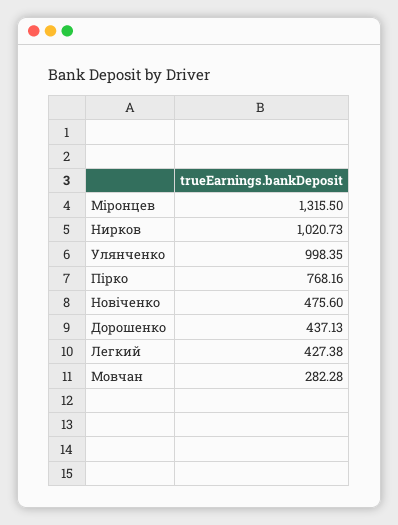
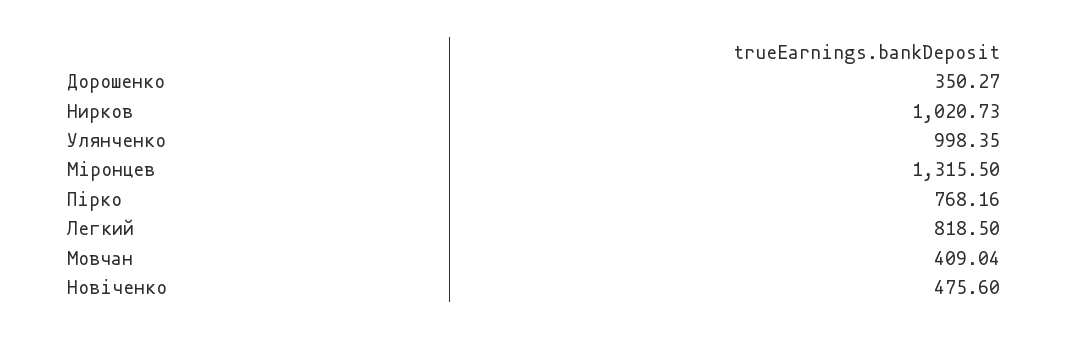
Дорошенко: 437.13 -> 350.27
Легкий: 427.38 -> 818.5
Мовчан: 282.28 -> 409.04

